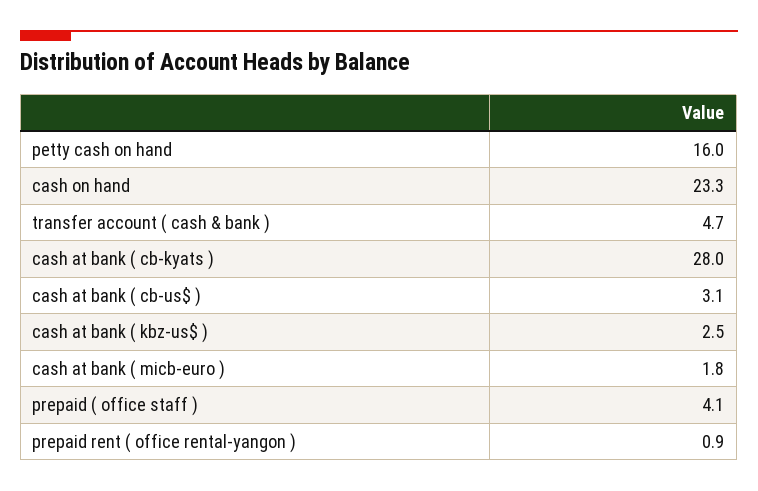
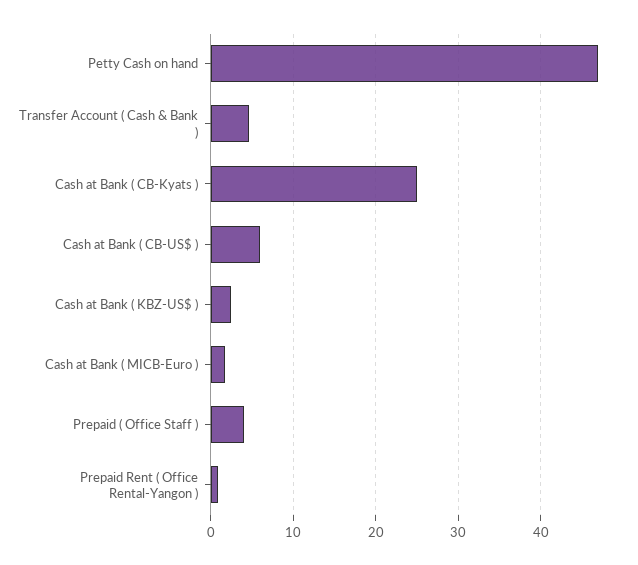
petty cash on hand: 16 -> 47
cash on hand: 23.3 -> none
cash at bank ( cb-kyats ): 28 -> 25
cash at bank ( cb-us$ ): 3.1 -> 6

